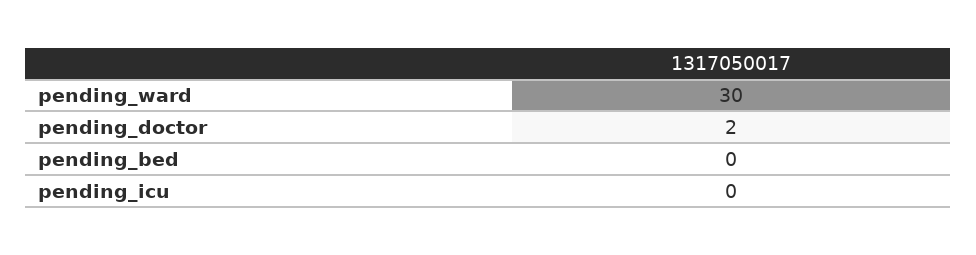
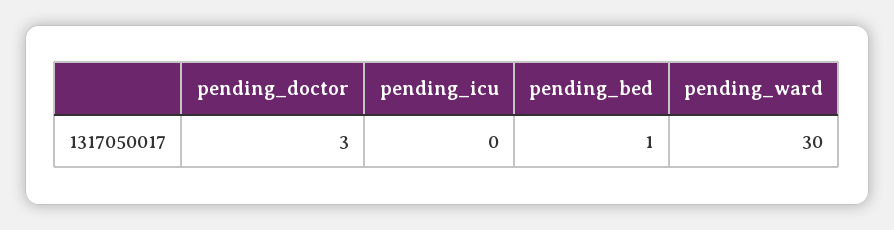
pending_doctor: 2 -> 3
pending_bed: 0 -> 1

